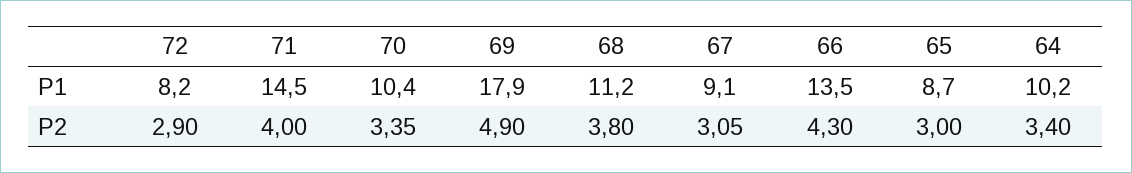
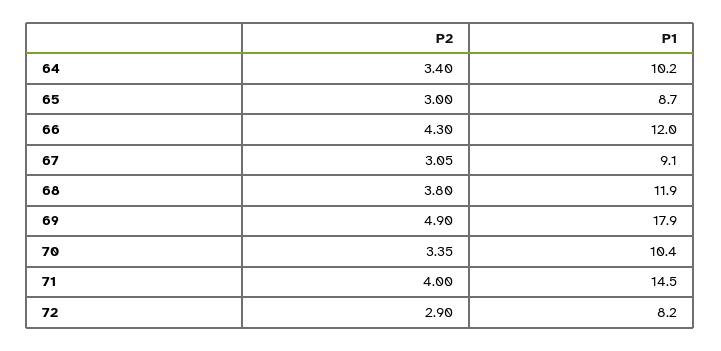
68, P1: 11.2 -> 11.9
66, P1: 13.5 -> 12

